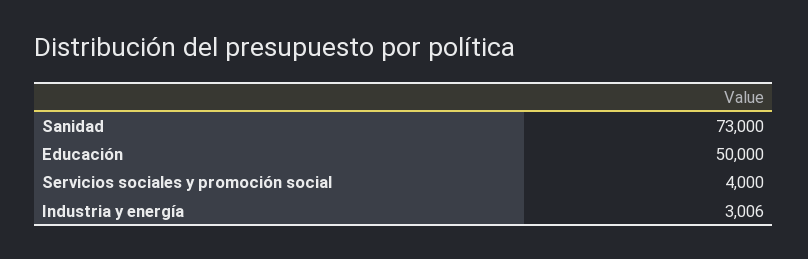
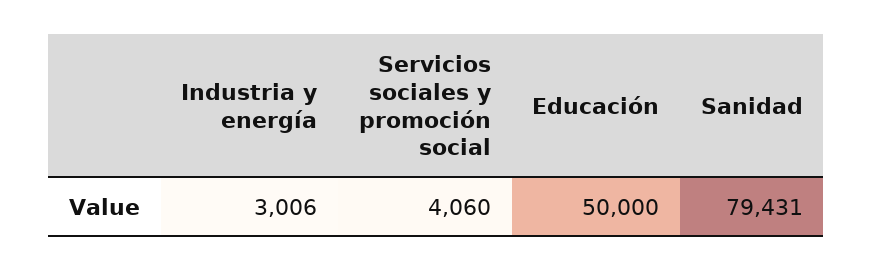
Sanidad: 73000 -> 79431
Servicios sociales y promoción social: 4000 -> 4060

